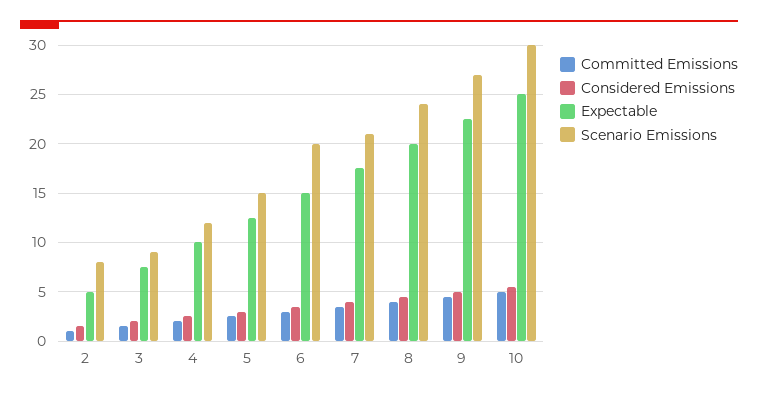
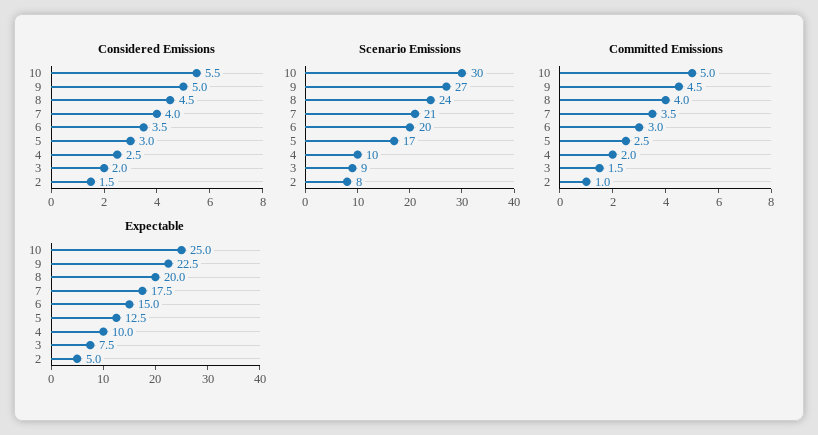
Scenario Emissions, 4: 12 -> 10
Scenario Emissions, 5: 15 -> 17

